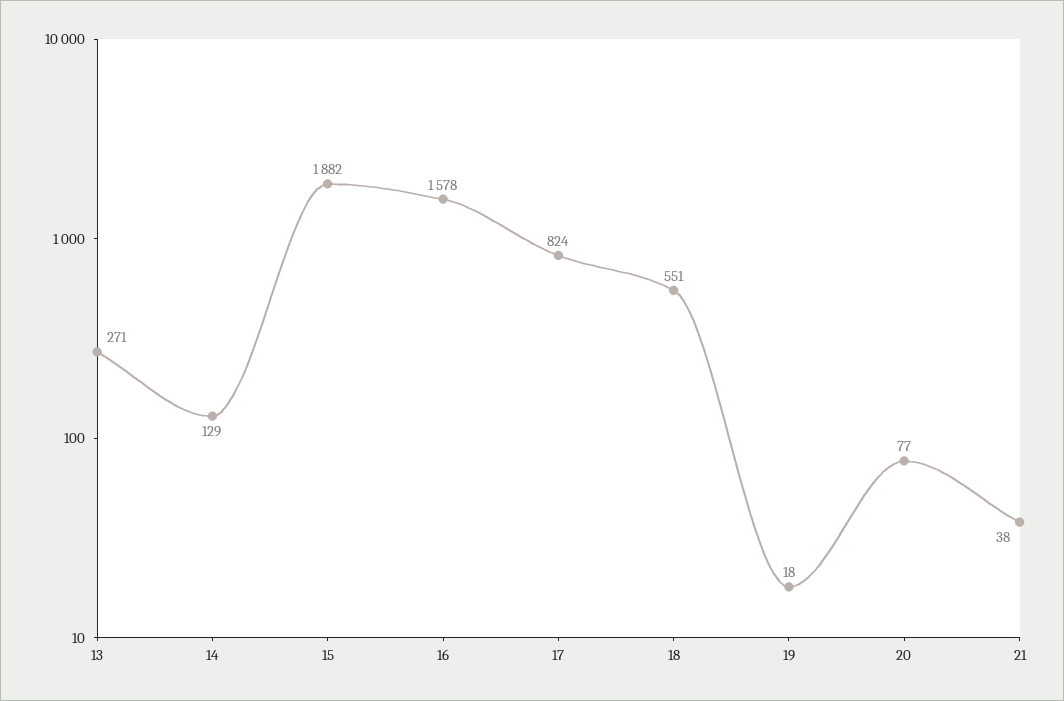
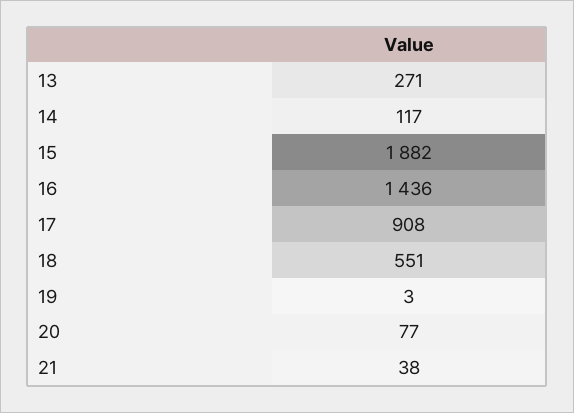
14: 129 -> 117
16: 1578 -> 1436
17: 824 -> 908
19: 18 -> 3

